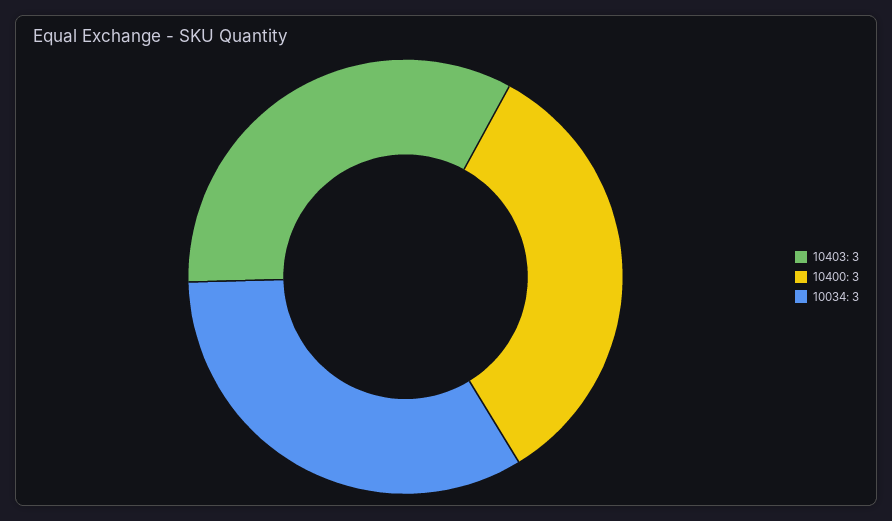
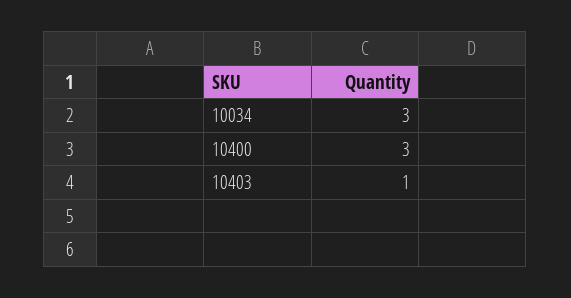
10403: 3 -> 1

